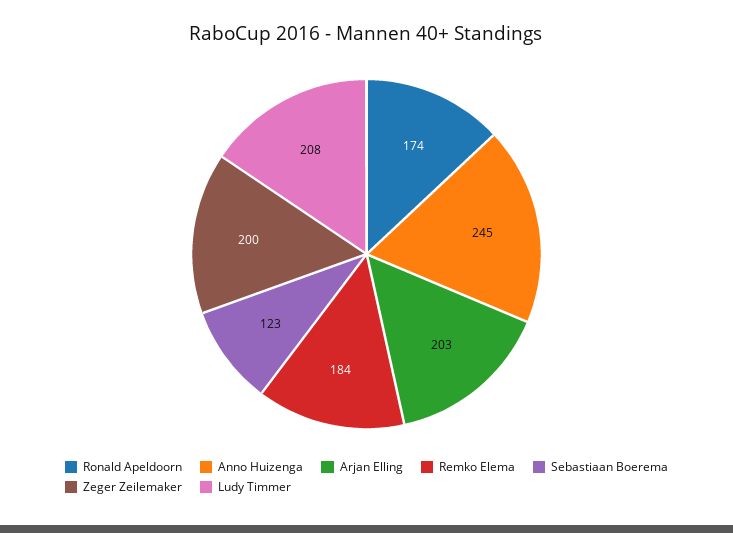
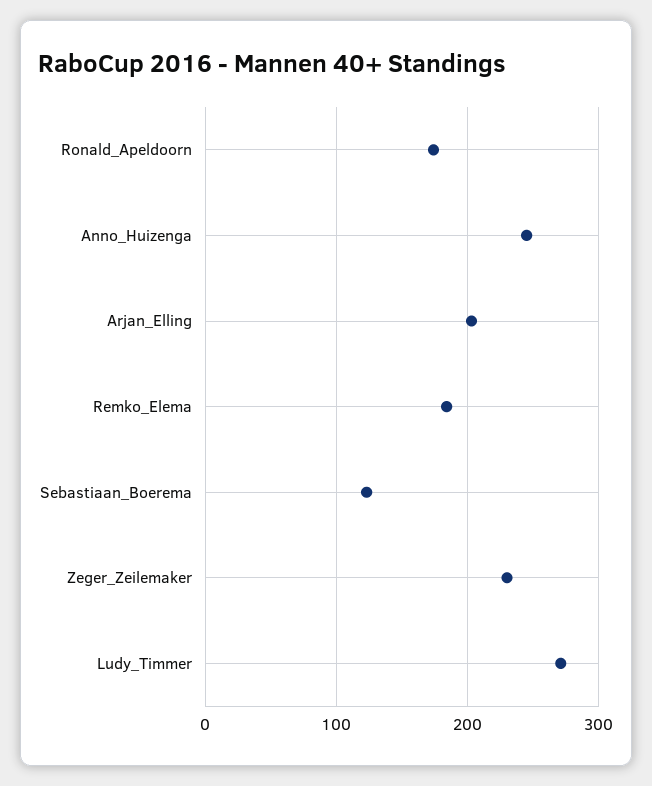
Zeger Zeilemaker: 200 -> 230
Ludy Timmer: 208 -> 270

